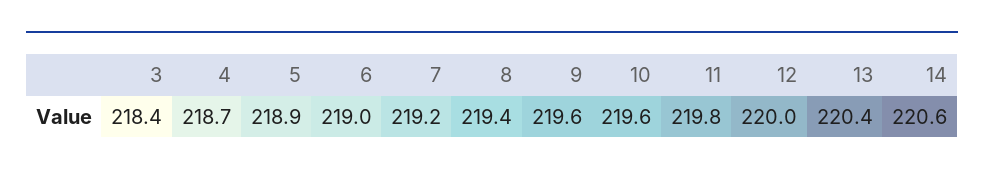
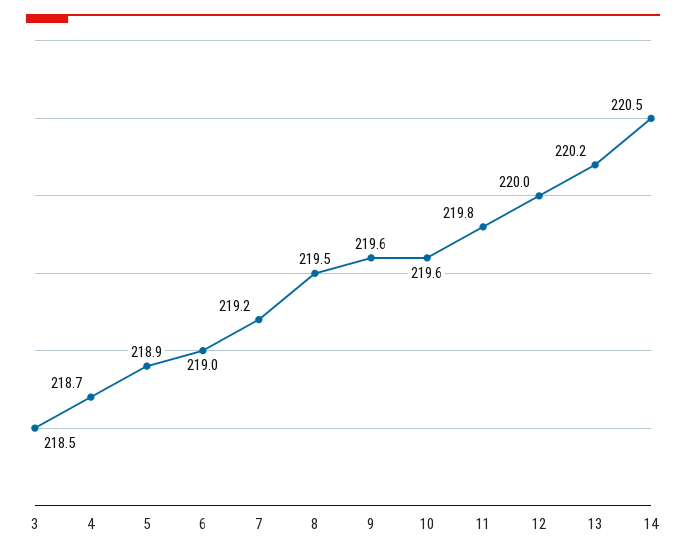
3: 218.4 -> 218.5
8: 219.4 -> 219.5
13: 220.4 -> 220.2
14: 220.6 -> 220.5

